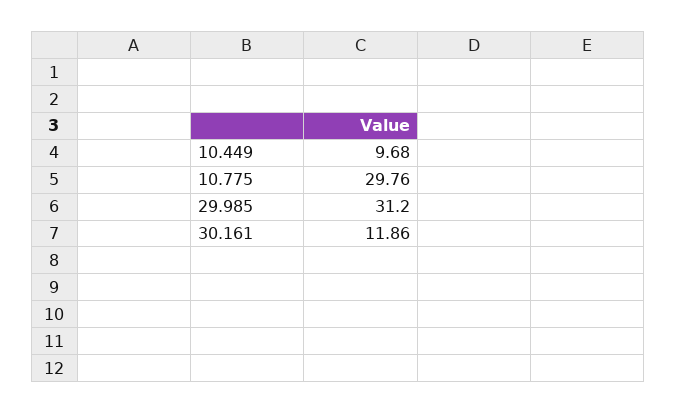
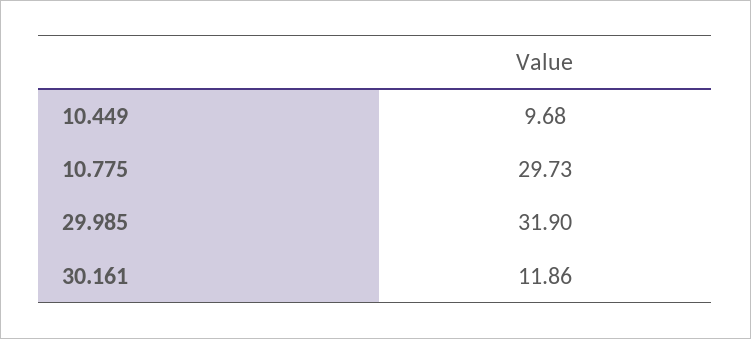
10.775: 29.76 -> 29.73
29.985: 31.2 -> 31.9

